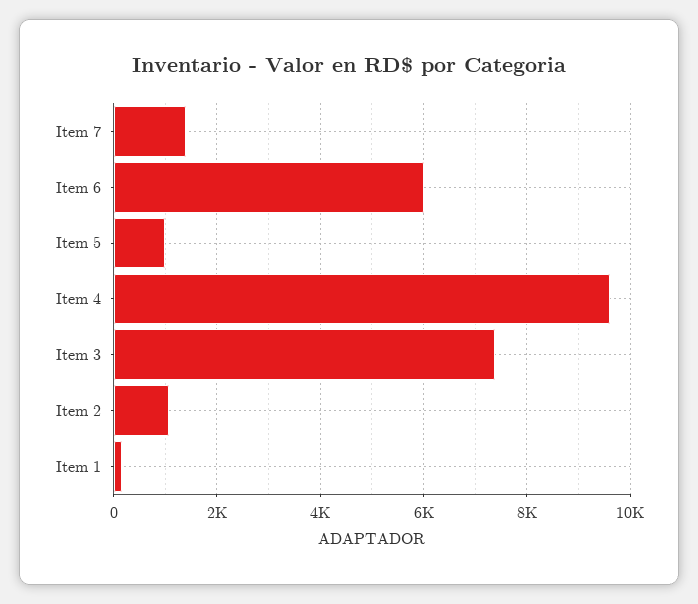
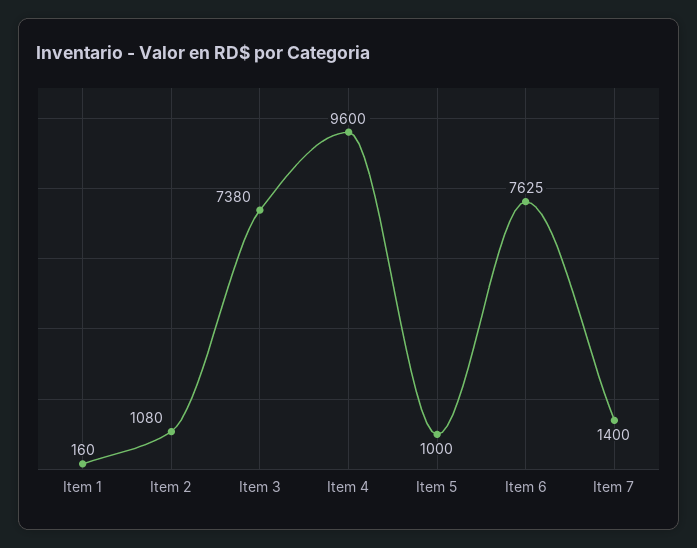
Item 6: 6000 -> 7625

